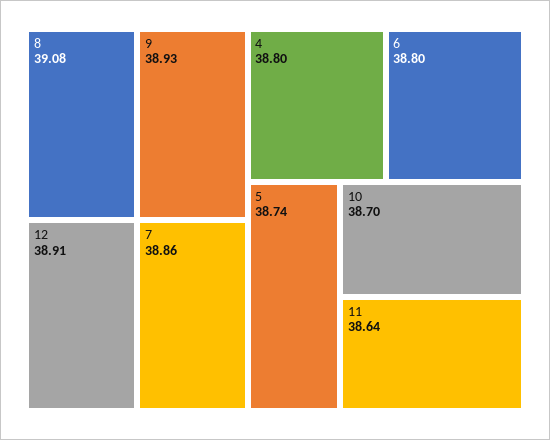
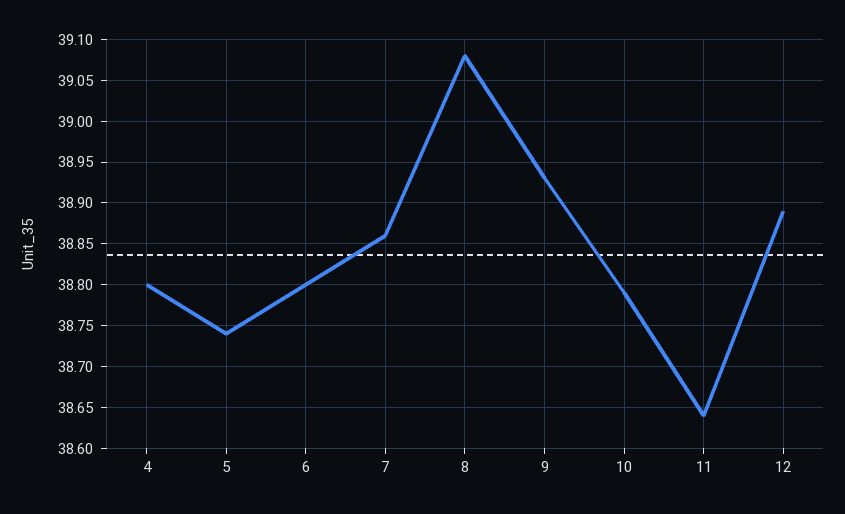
12: 38.91 -> 38.89
10: 38.7 -> 38.79

